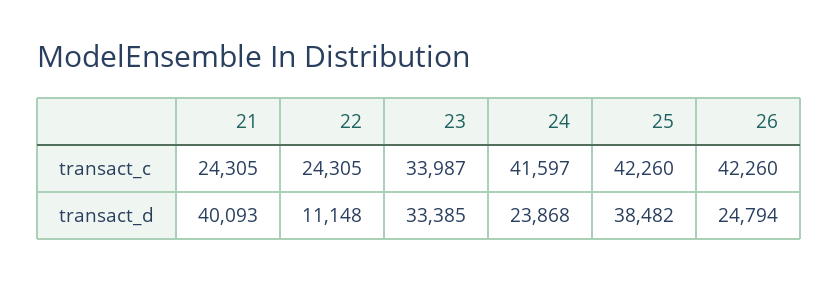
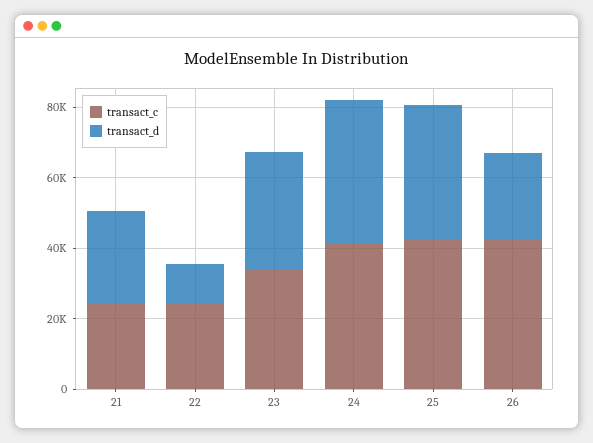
transact_d, 21: 40093 -> 25000
transact_d, 24: 23868 -> 40000

